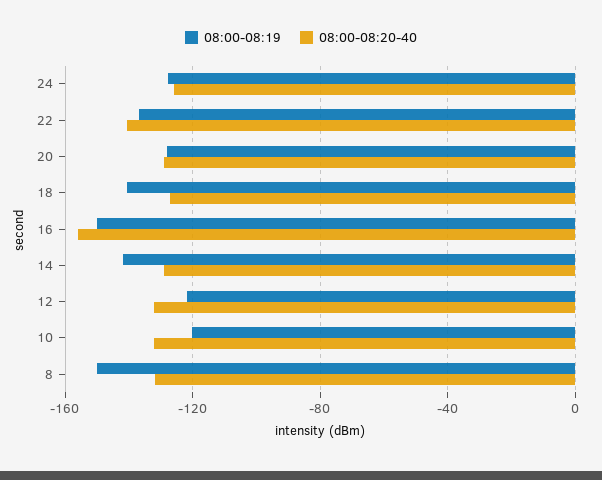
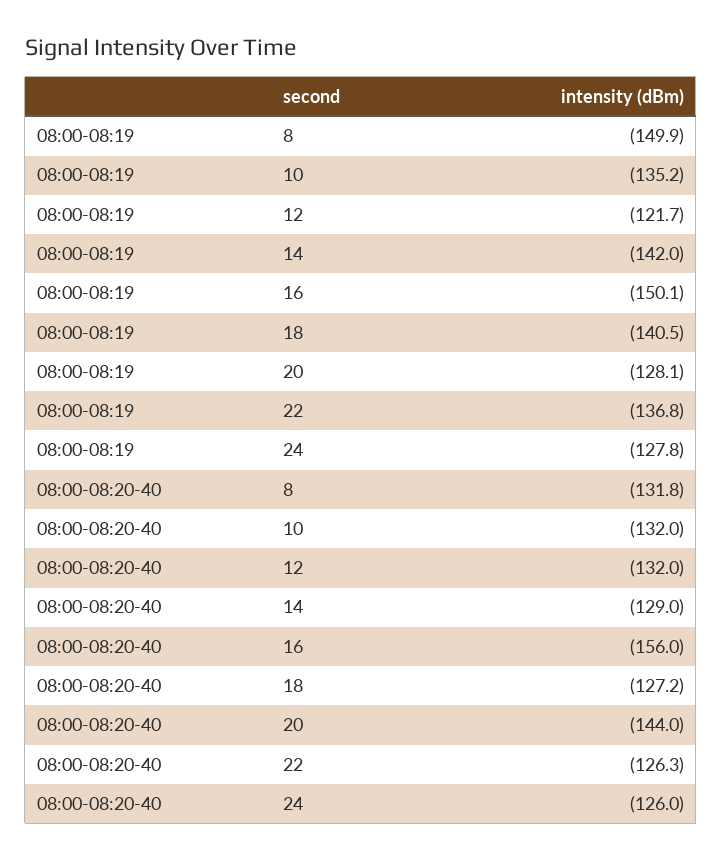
08:00-08:20-40, 22: -140 -> -126.3
08:00-08:20-40, 20: -130 -> -144
08:00-08:19, 10: -120 -> -135.2

